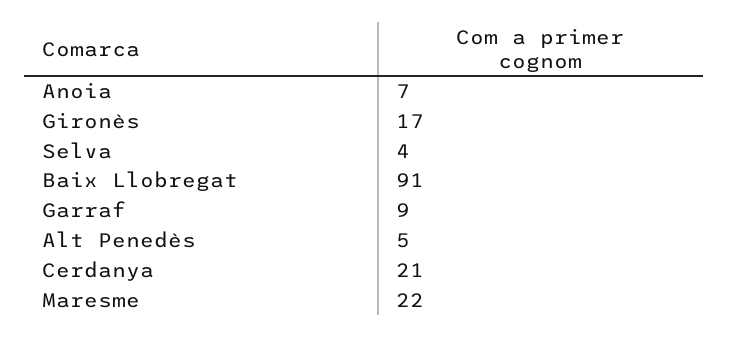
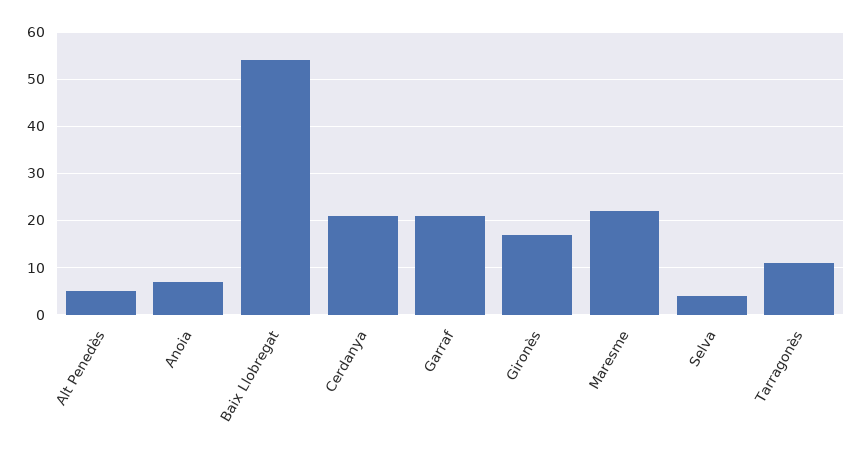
Baix Llobregat: 91 -> 55
Garraf: 9 -> 20
Tarragonès: none -> 10

